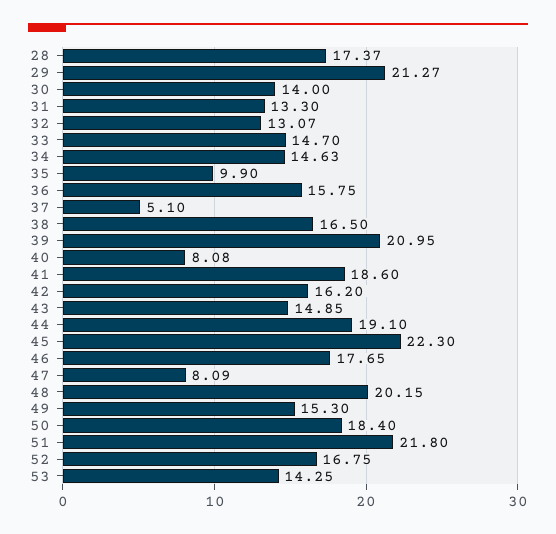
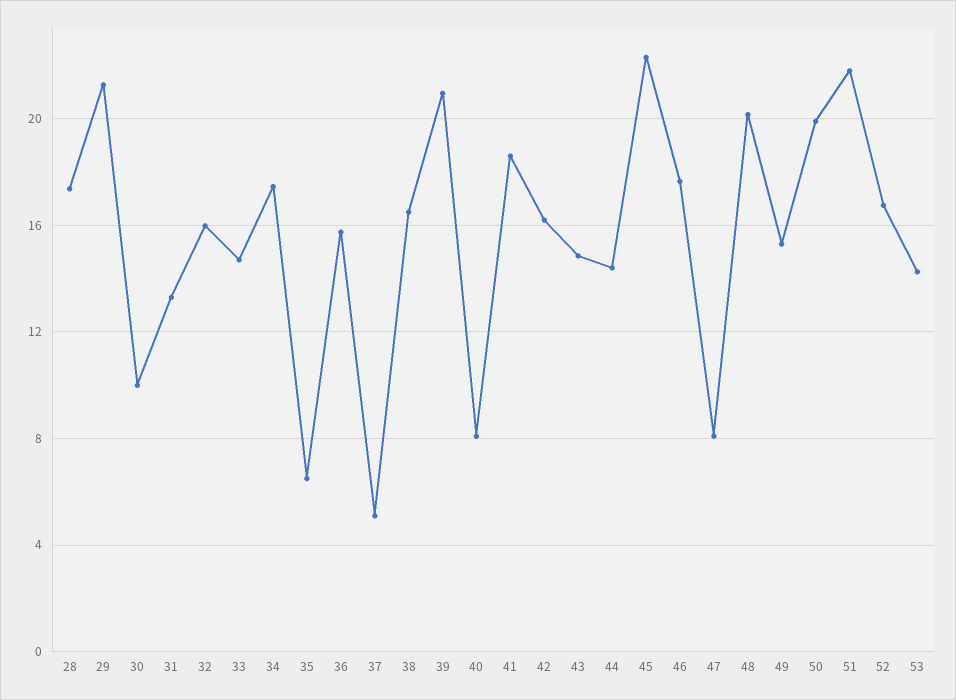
30: 14 -> 10
32: 13.07 -> 16
34: 14.63 -> 17.5
35: 9.9 -> 6.5
44: 19.1 -> 14.5
50: 18.4 -> 20

